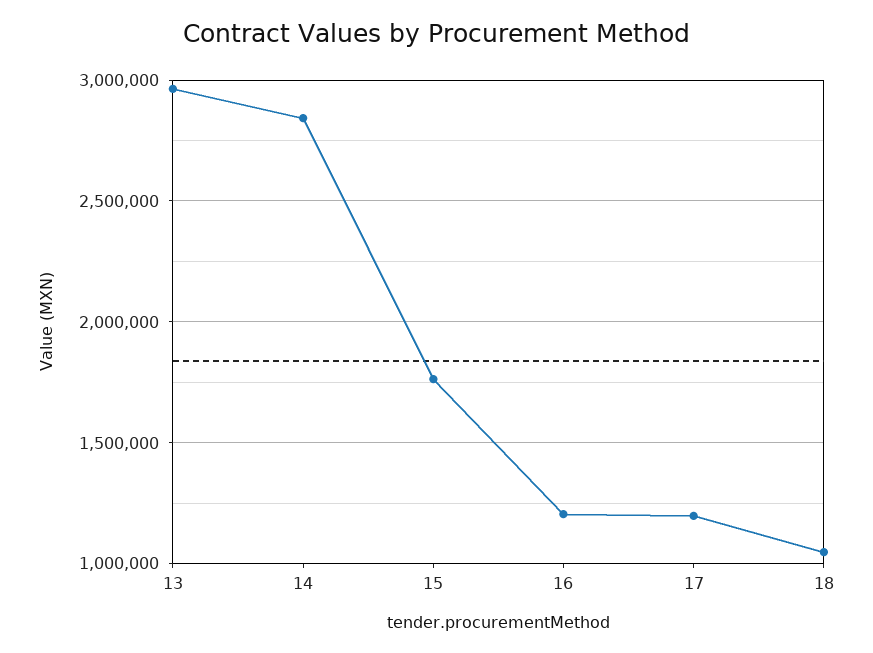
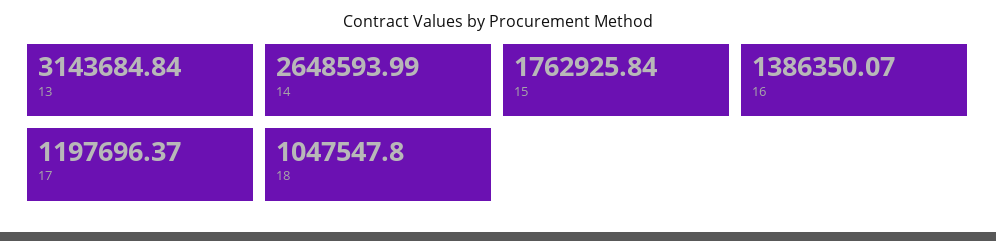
13: 2950000 -> 3143684.84
14: 2850000 -> 2648593.99
16: 1200000 -> 1386350.07

